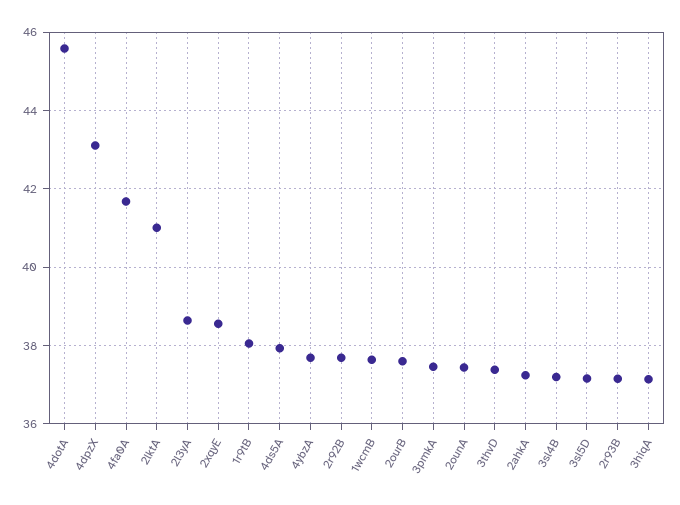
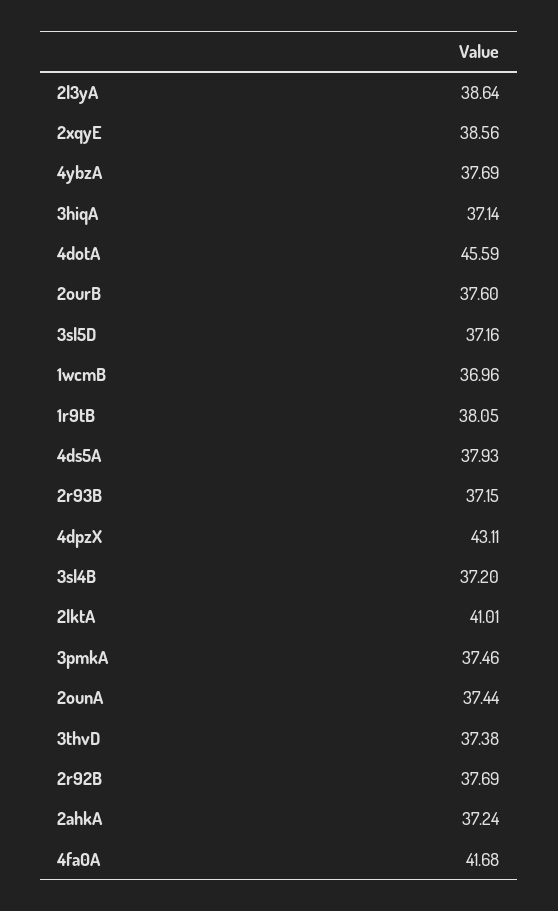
1wcmB: 37.6 -> 36.96

